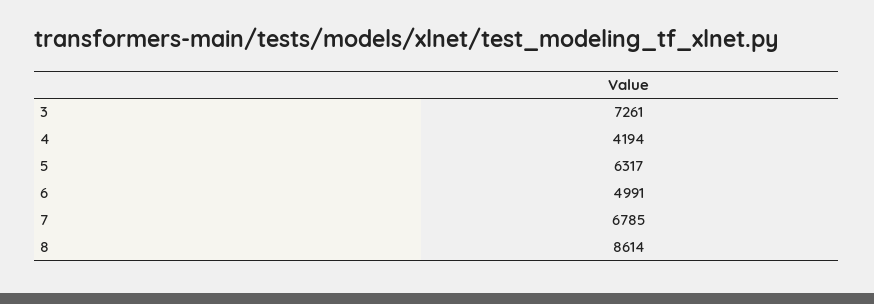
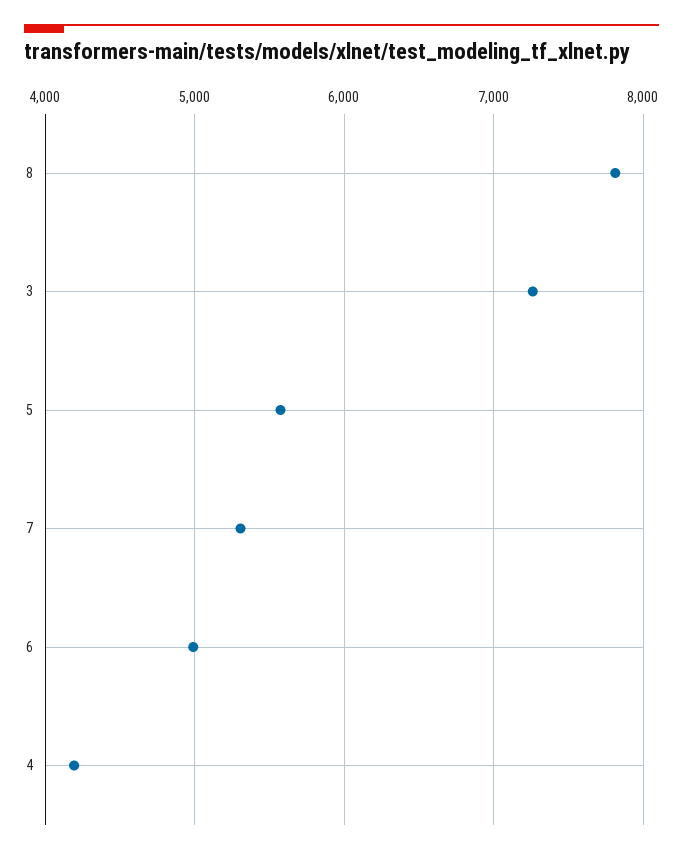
5: 6317 -> 5600
7: 6785 -> 5300
8: 8614 -> 7800

